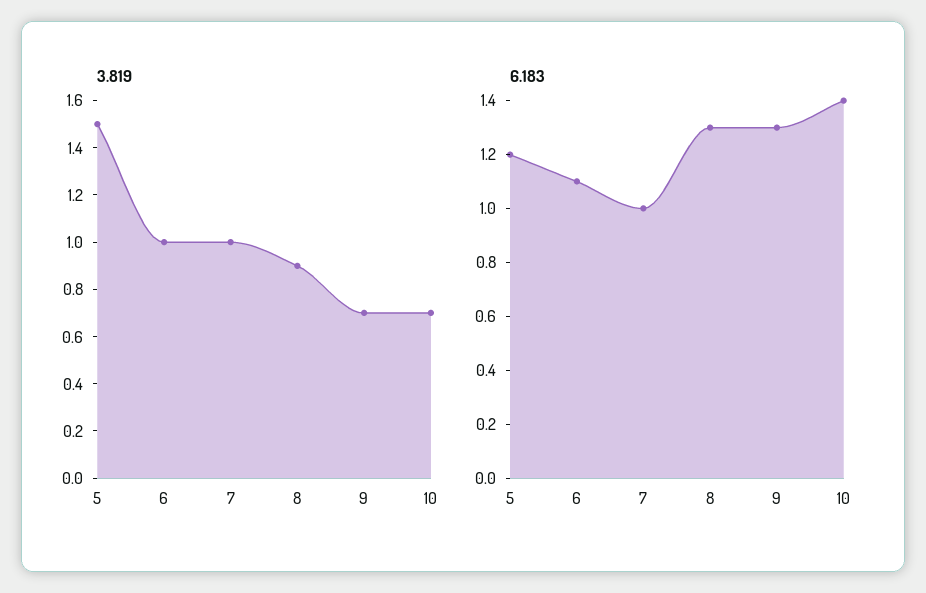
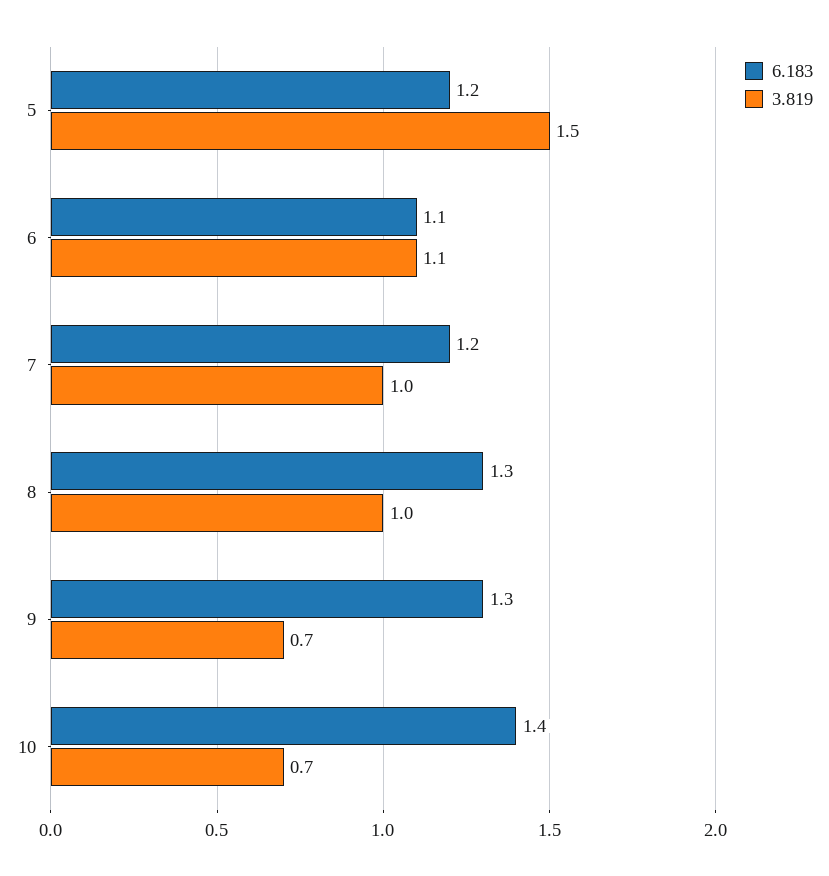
3.819, 6: 1 -> 1.1
3.819, 8: 0.9 -> 1
6.183, 7: 1 -> 1.2

